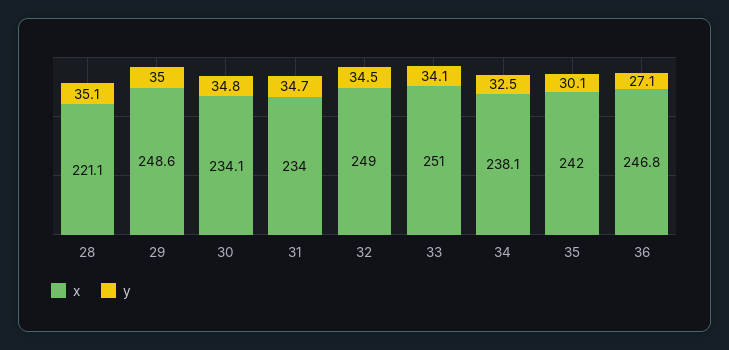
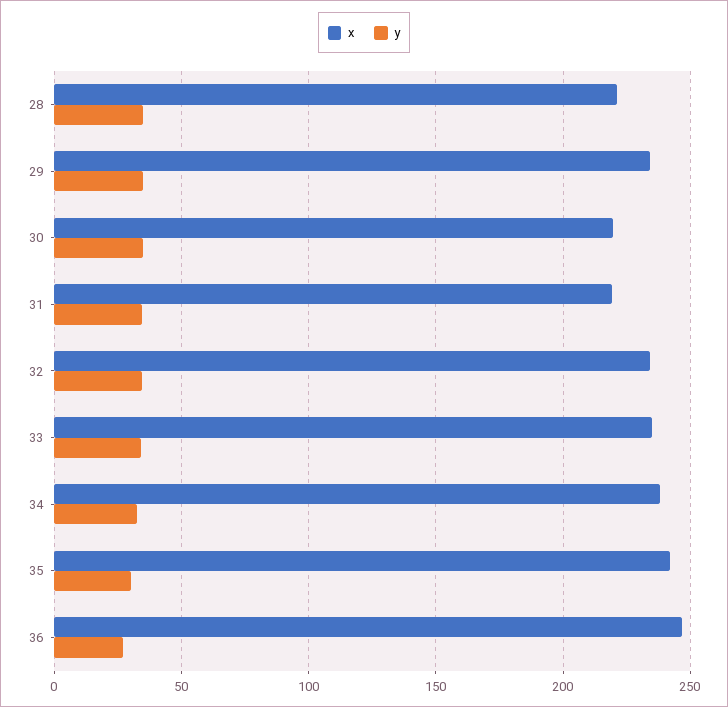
x, 29: 248.6 -> 235
x, 30: 234.1 -> 220
x, 31: 234 -> 220
x, 32: 249 -> 235
x, 33: 251 -> 235

